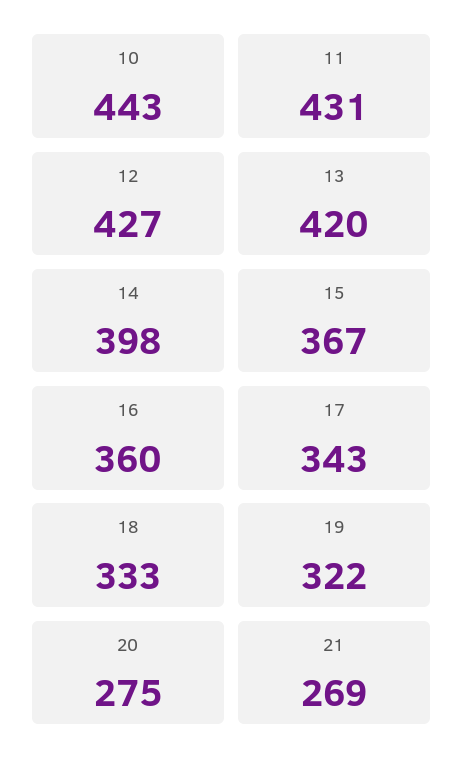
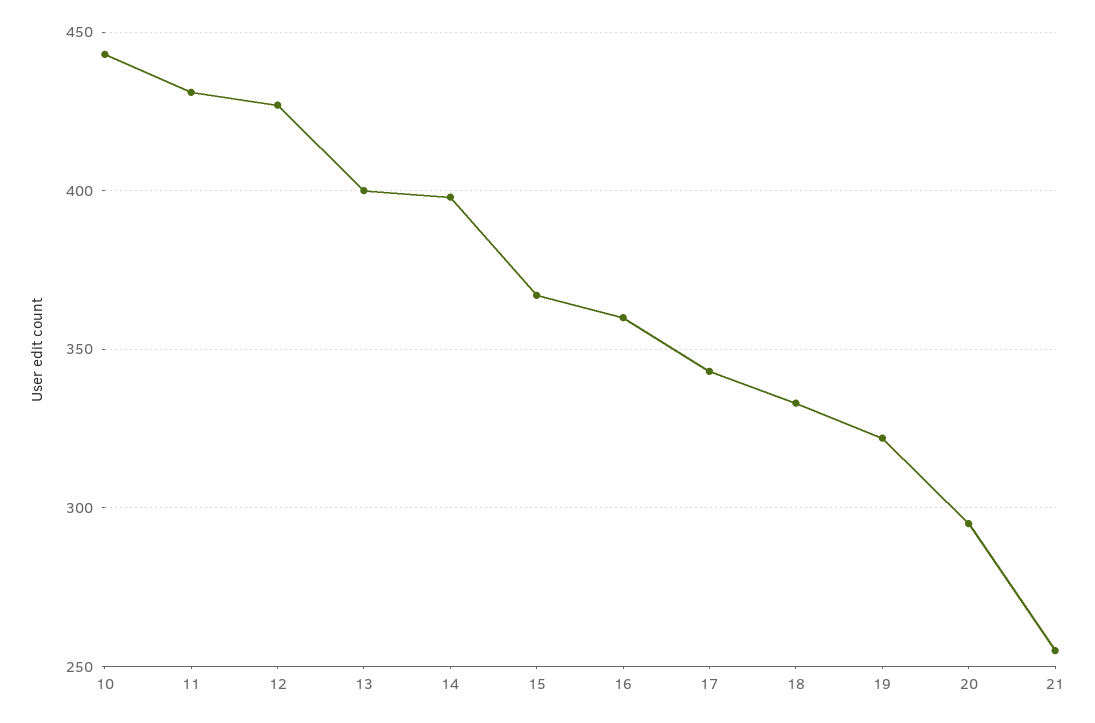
13: 420 -> 400
20: 275 -> 295
21: 269 -> 255

